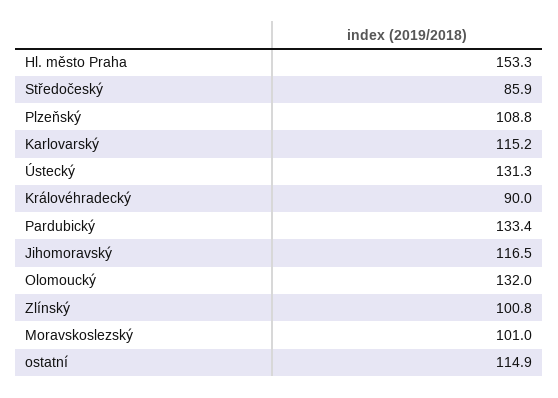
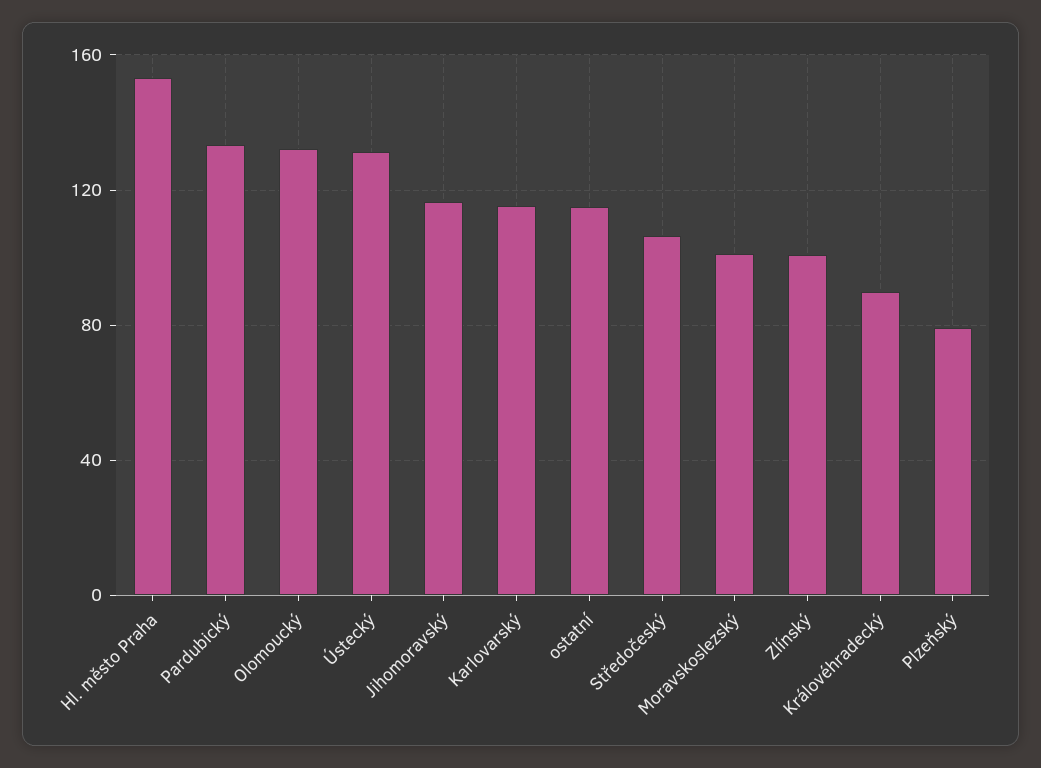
Středočeský: 85.9 -> 105
Plzeňský: 108.8 -> 80

